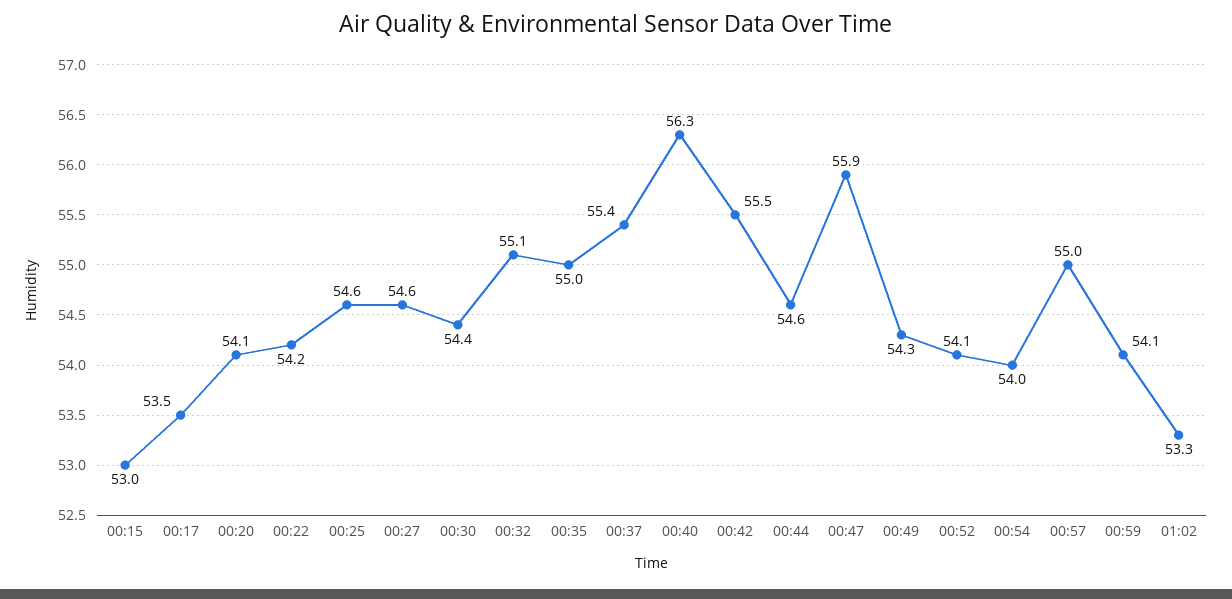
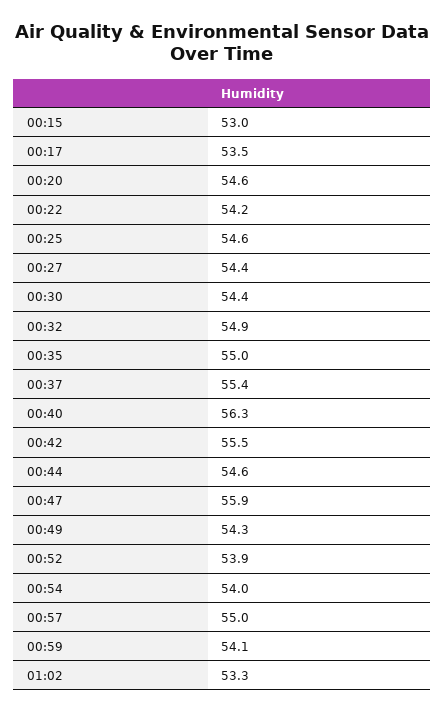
00:20: 54.1 -> 54.6
00:27: 54.6 -> 54.4
00:32: 55.1 -> 54.9
00:52: 54.1 -> 53.9

